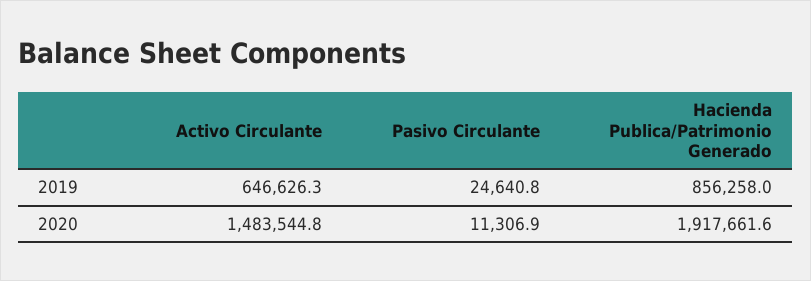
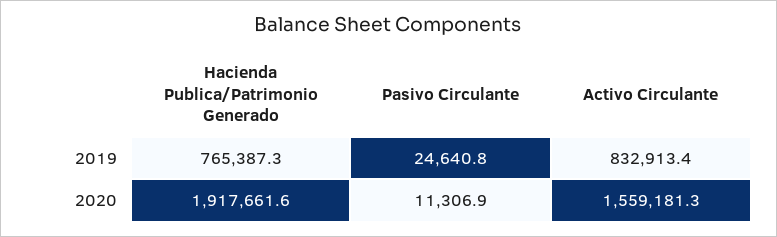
Activo Circulante, 2019: 646626.3 -> 832913.4
Hacienda Publica/Patrimonio Generado, 2019: 856258 -> 765387.3
Activo Circulante, 2020: 1483544.8 -> 1559181.3

